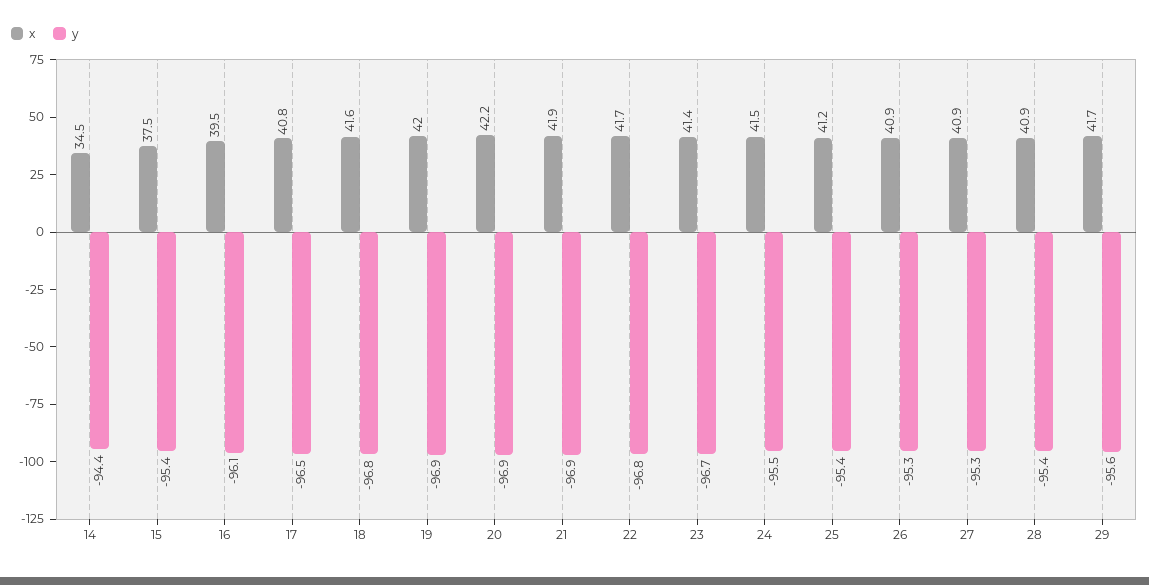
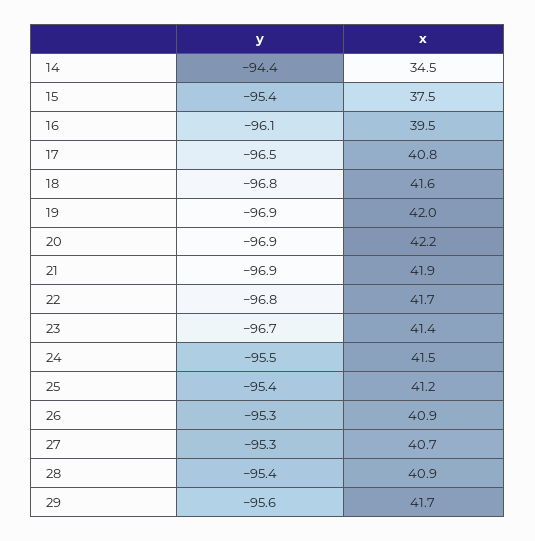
x, 27: 40.9 -> 40.7

